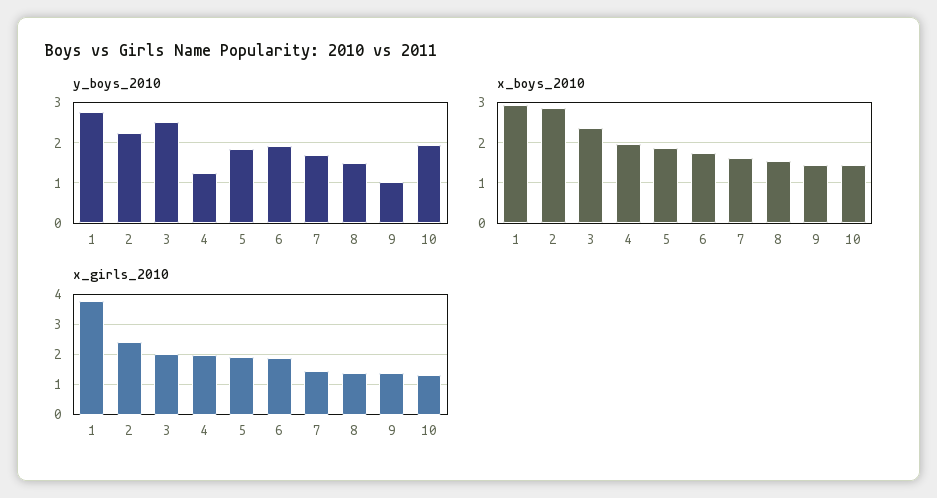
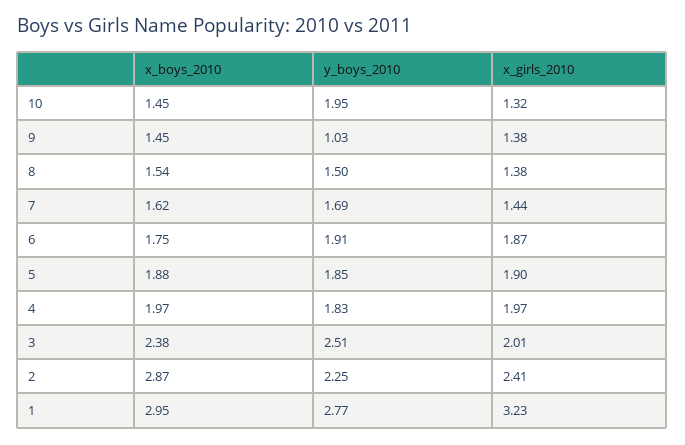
y_boys_2010, 4: 1.2 -> 1.83
x_girls_2010, 1: 3.8 -> 3.23

